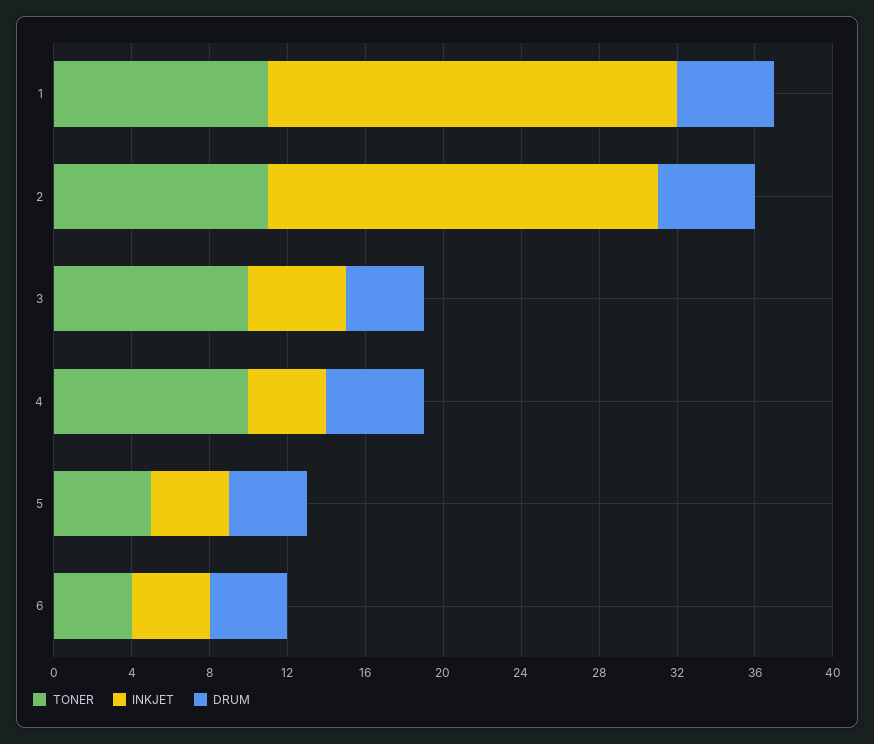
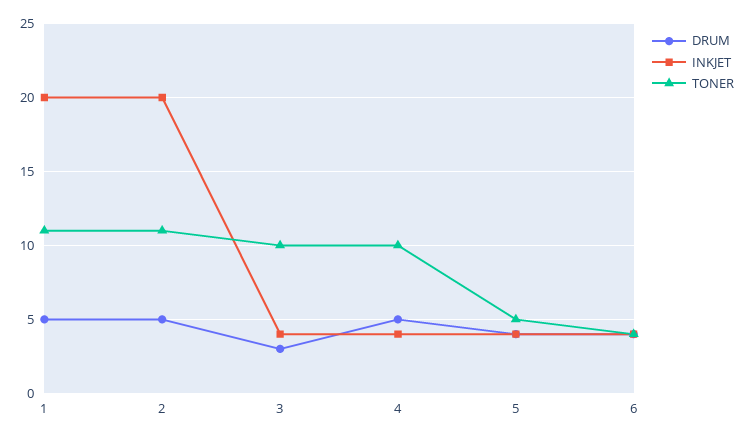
INKJET, 1: 21 -> 20
INKJET, 3: 5 -> 4
DRUM, 3: 4 -> 3

